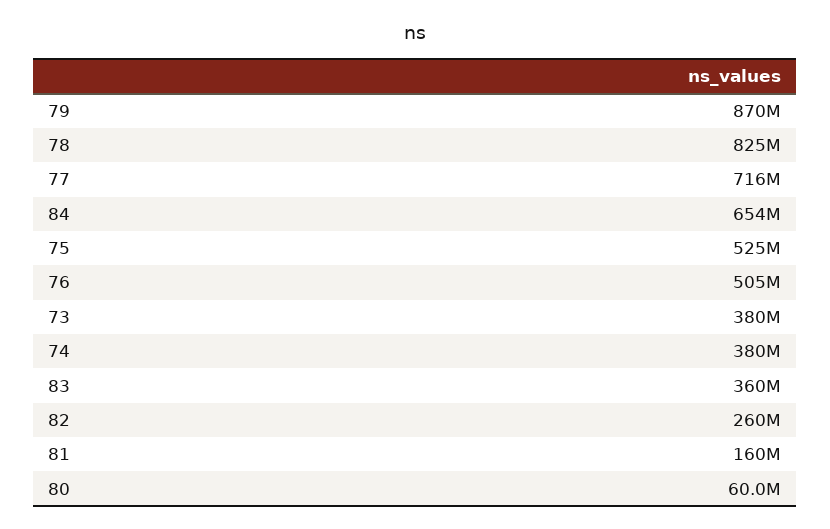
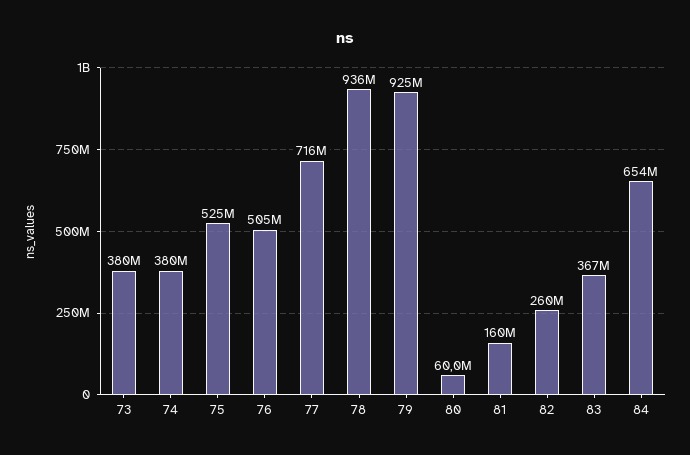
79: 870000000 -> 925000000
78: 825000000 -> 936000000
83: 360000000 -> 367000000

